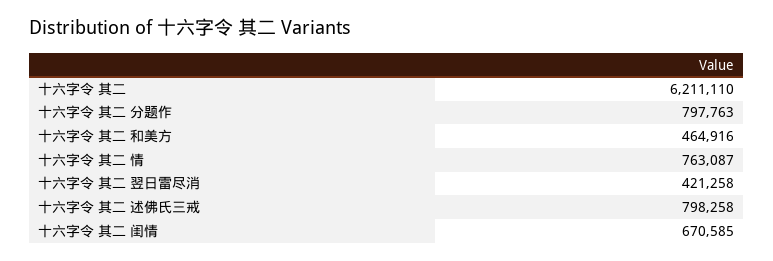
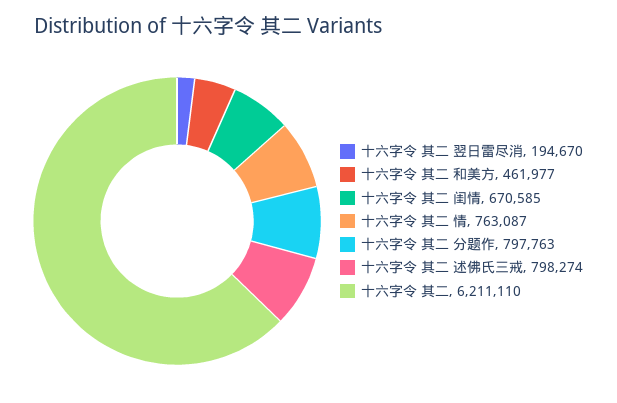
十六字令 其二 和美方: 464916 -> 461977
十六字令 其二 翌日雷尽消: 421258 -> 194670
十六字令 其二 述佛氏三戒: 798258 -> 798274

